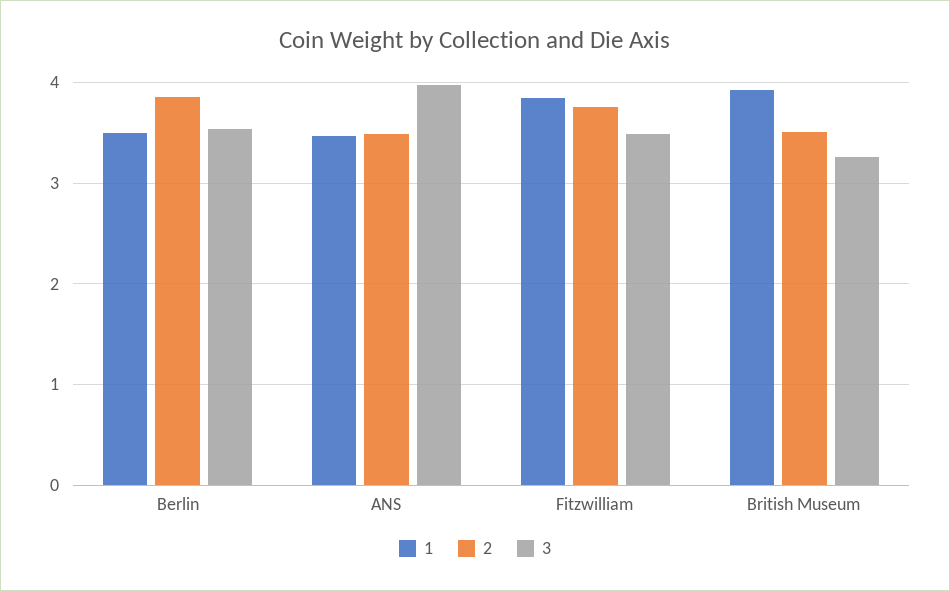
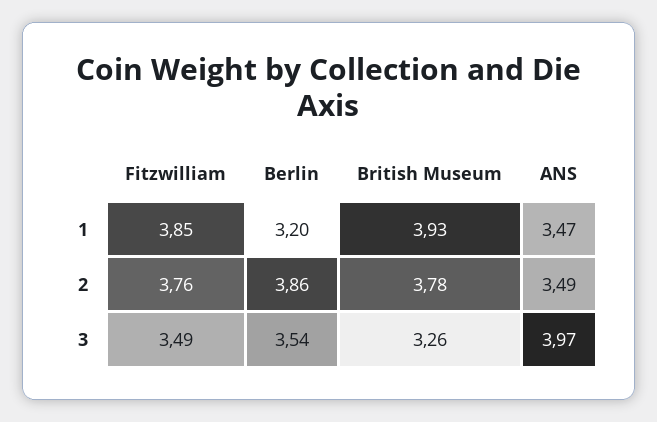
1, Berlin: 3.5 -> 3.2
2, British Museum: 3.5 -> 3.78

